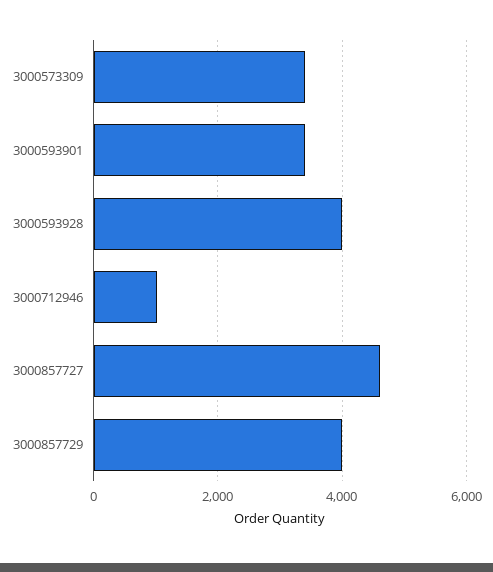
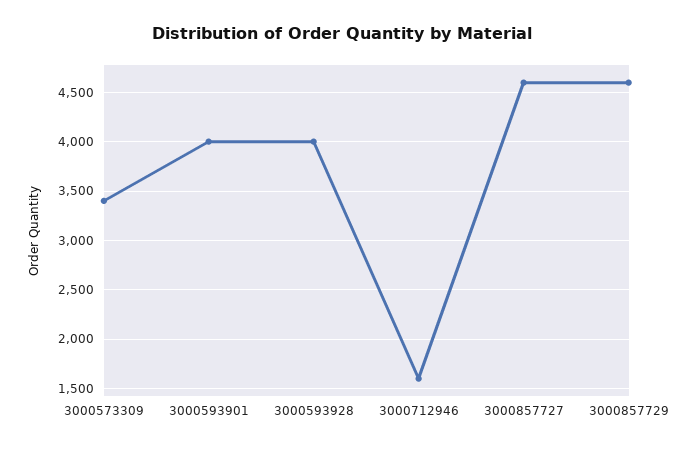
3000593901: 3400 -> 4000
3000712946: 1000 -> 1600
3000857729: 4000 -> 4600

